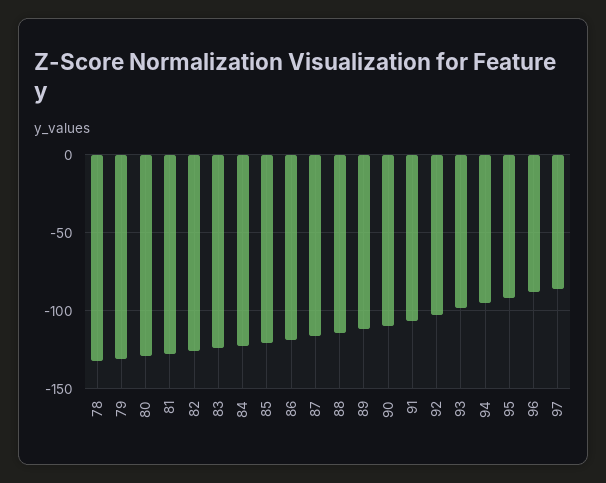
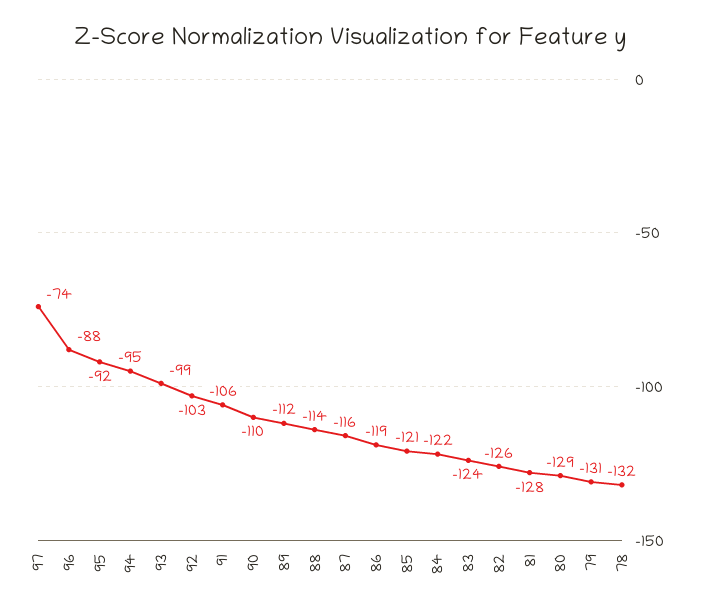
97: -85 -> -74

